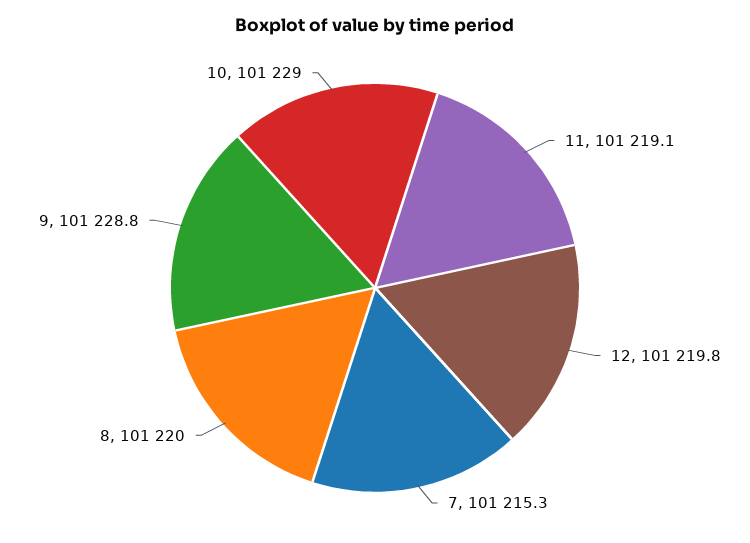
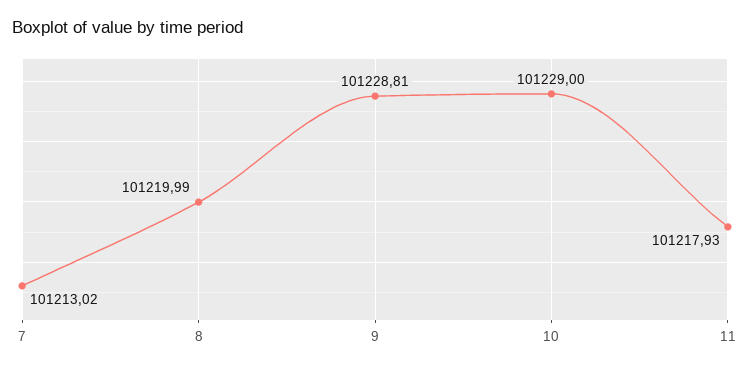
11: 101219.1 -> 101217.93
12: 101219.8 -> none
7: 101215.3 -> 101213.02

